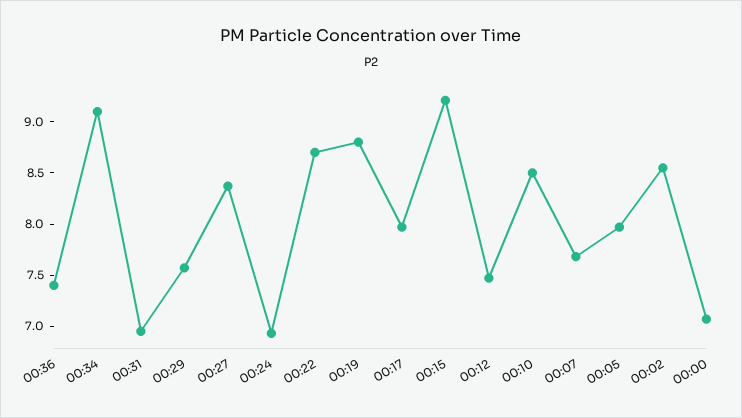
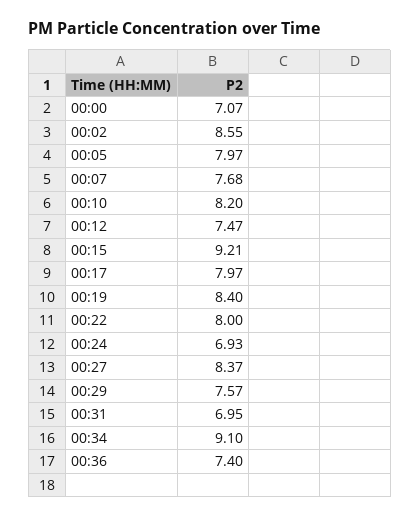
00:22: 8.7 -> 8
00:19: 8.8 -> 8.4
00:10: 8.5 -> 8.2

